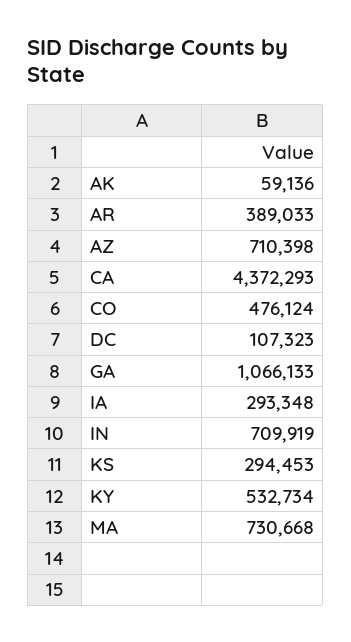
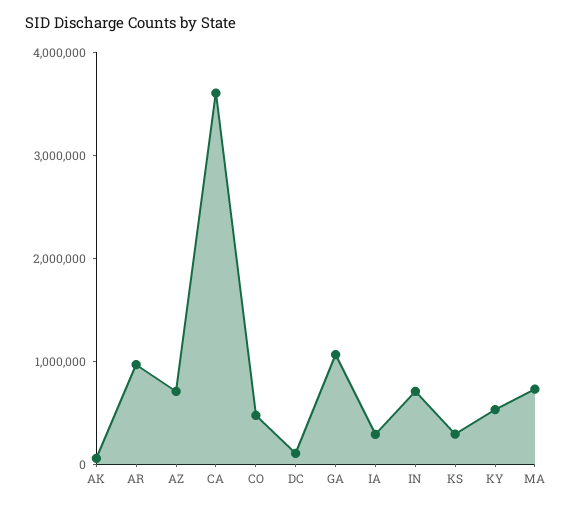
AR: 389033 -> 1000000
CA: 4372293 -> 3600000

